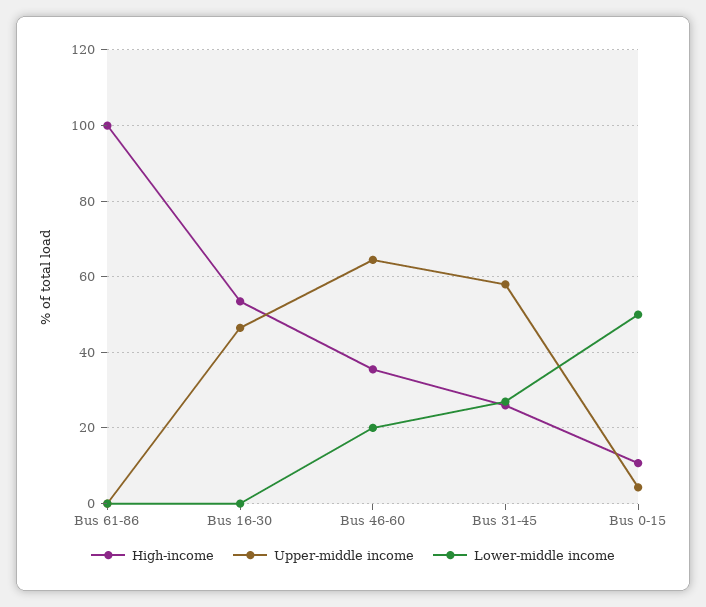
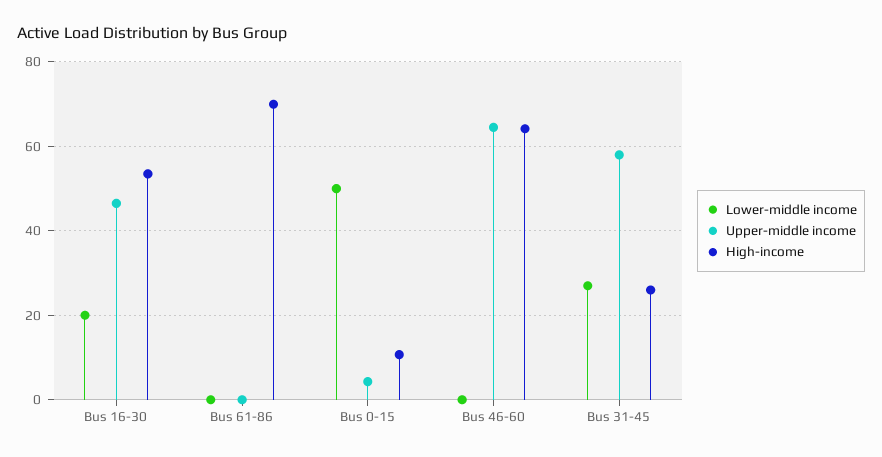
High-income, Bus 61-86: 100 -> 70
Lower-middle income, Bus 16-30: 0 -> 20
High-income, Bus 46-60: 36 -> 64
Lower-middle income, Bus 46-60: 20 -> 0

